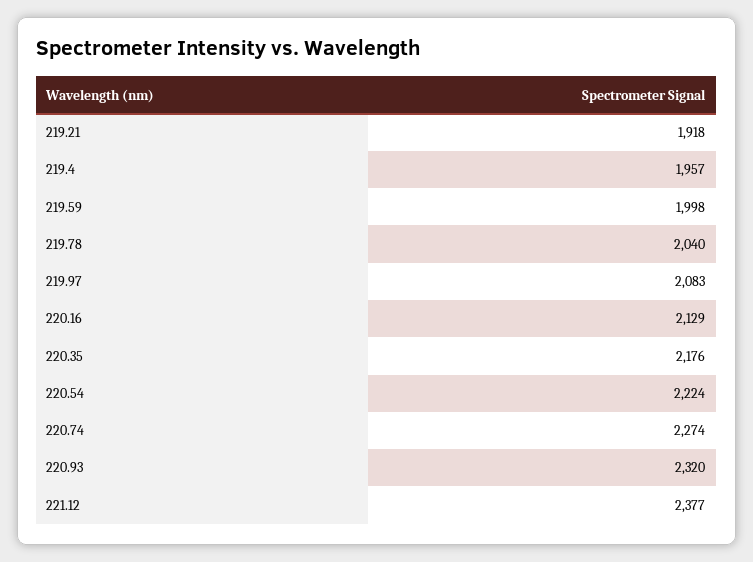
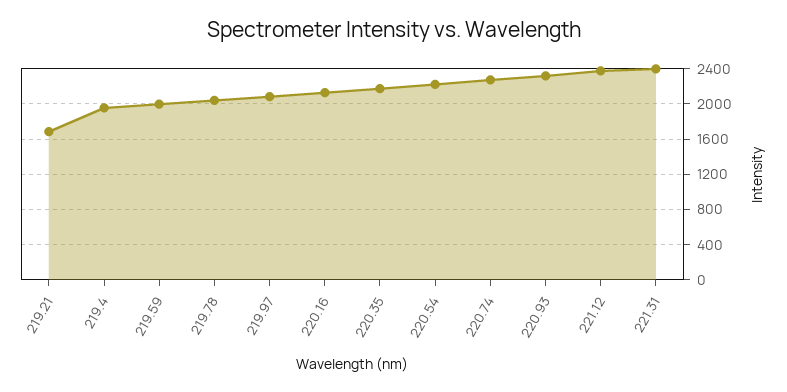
219.21: 1918 -> 1700
221.31: none -> 2400

